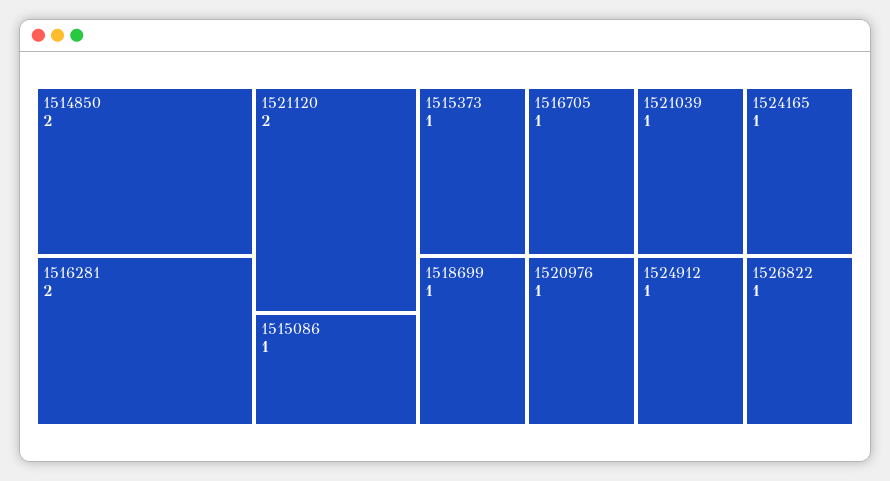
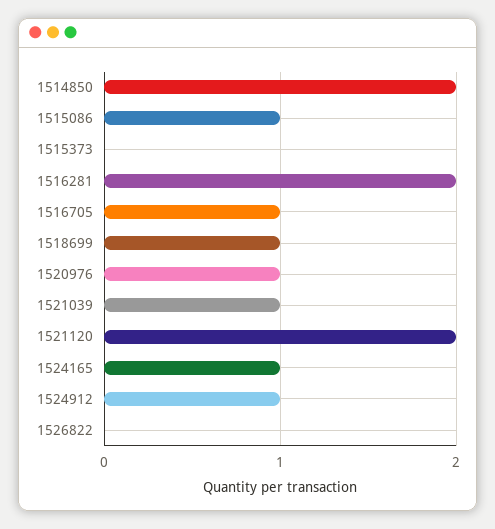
1515373: 1 -> 0
1526822: 1 -> 0

